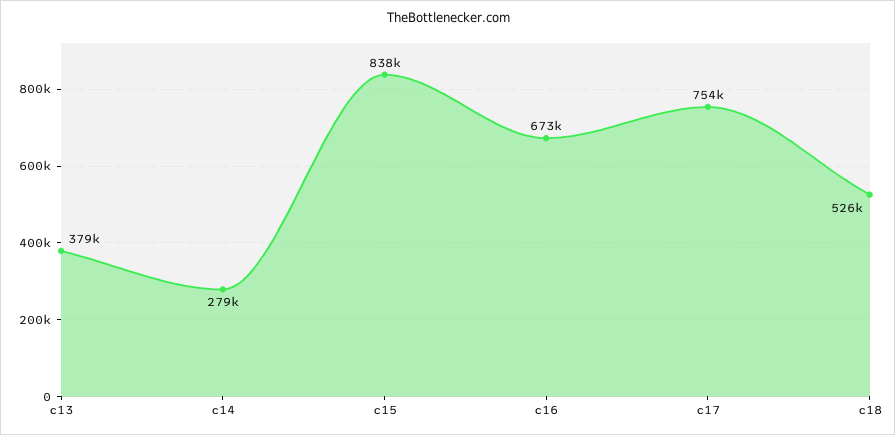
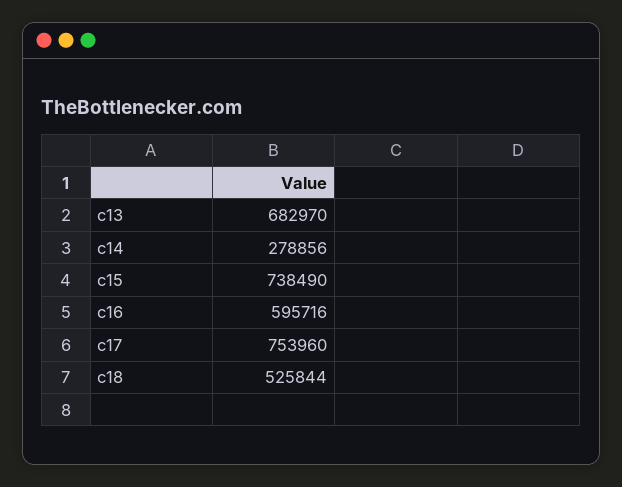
c13: 379000 -> 682970
c15: 838000 -> 738490
c16: 673000 -> 595716

